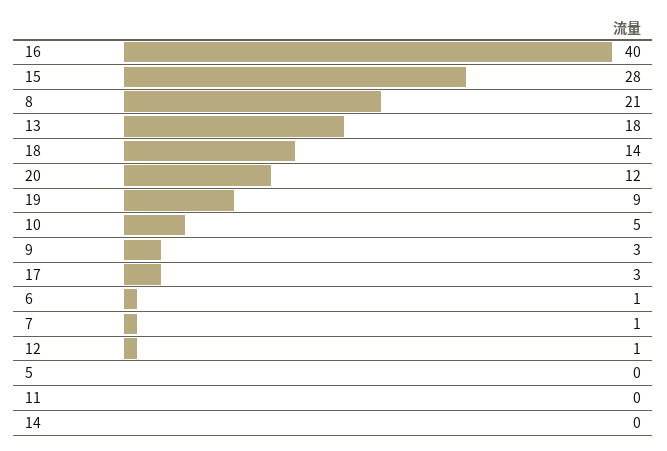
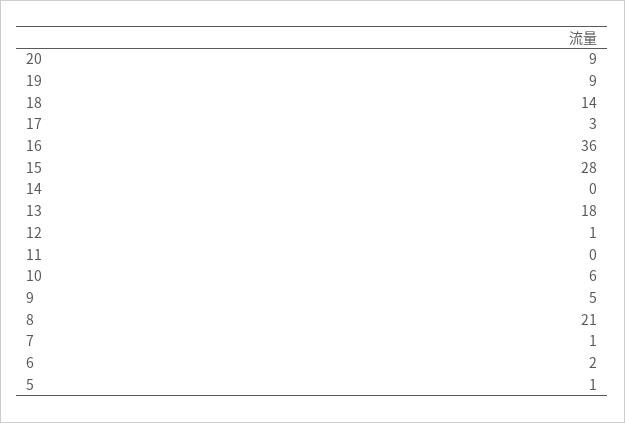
16: 40 -> 36
20: 12 -> 9
10: 5 -> 6
9: 3 -> 5
6: 1 -> 2
5: 0 -> 1

